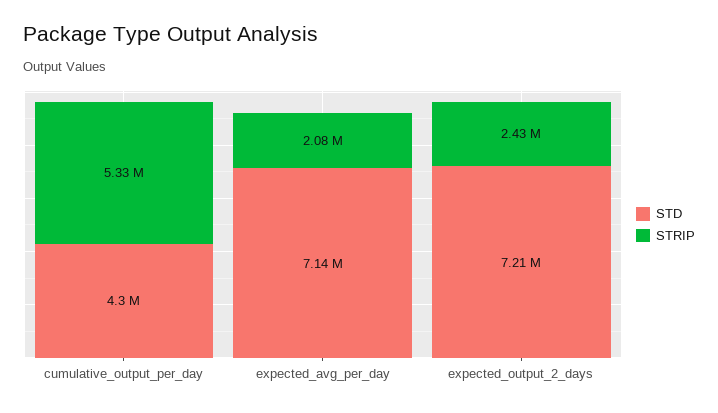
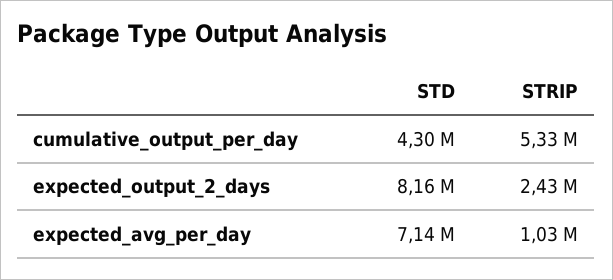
STRIP, expected_avg_per_day: 2080000 -> 1030000
STD, expected_output_2_days: 7210000 -> 8160000

